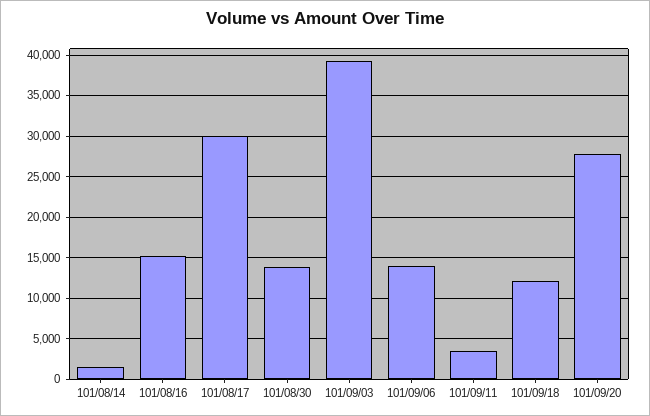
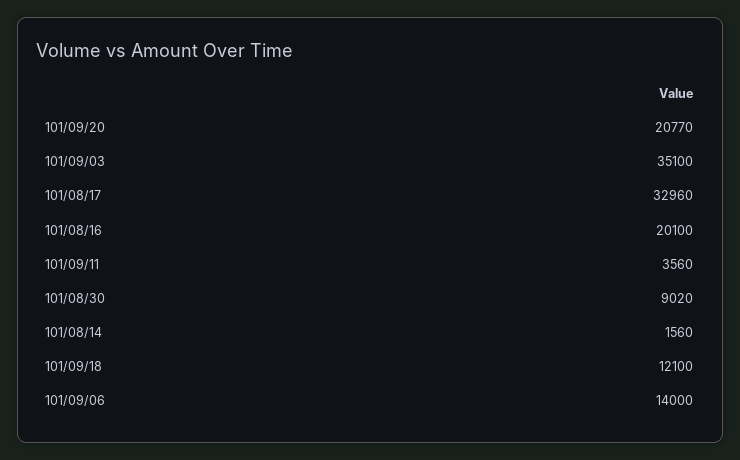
101/08/16: 15000 -> 20100
101/08/17: 30000 -> 32960
101/08/30: 14000 -> 9020
101/09/03: 39000 -> 35100
101/09/20: 28000 -> 20770

